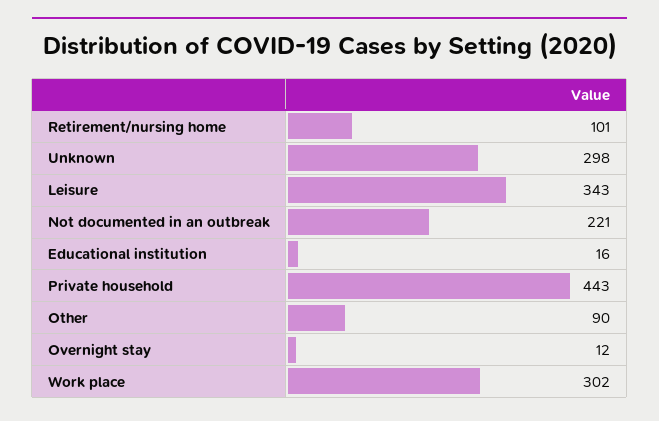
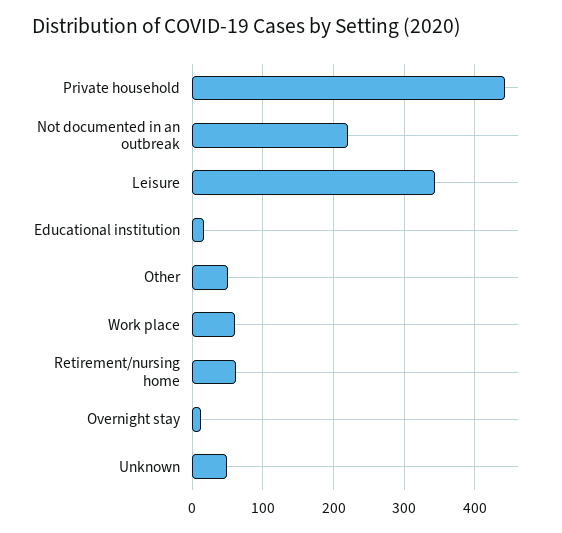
Retirement/nursing home: 101 -> 60
Unknown: 298 -> 50
Other: 90 -> 50
Work place: 302 -> 60

